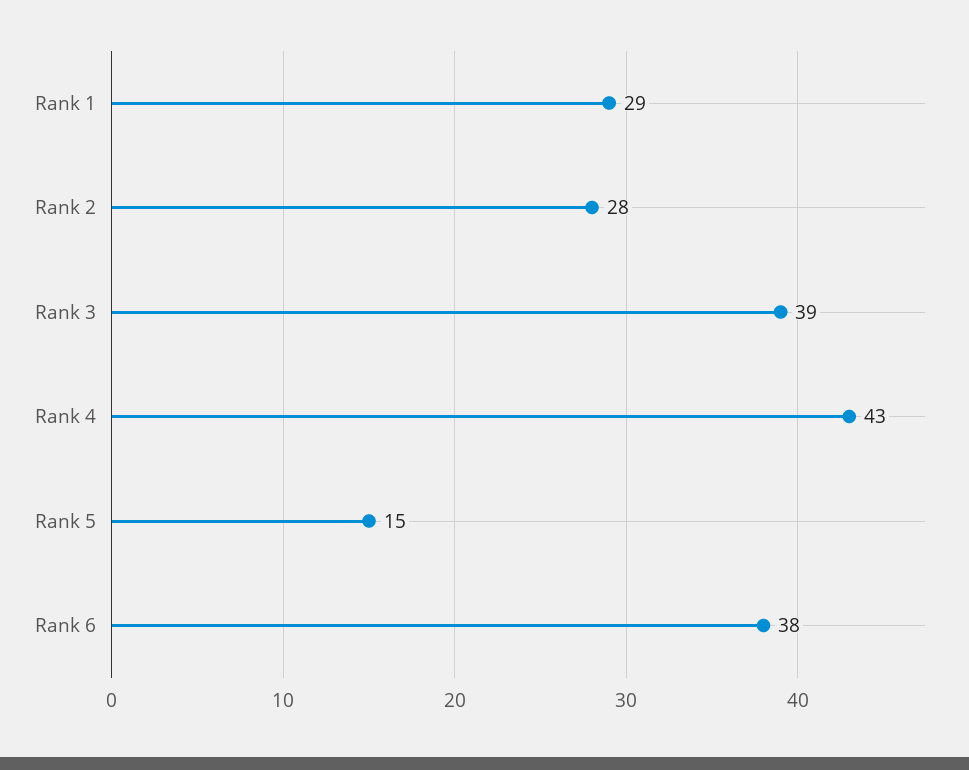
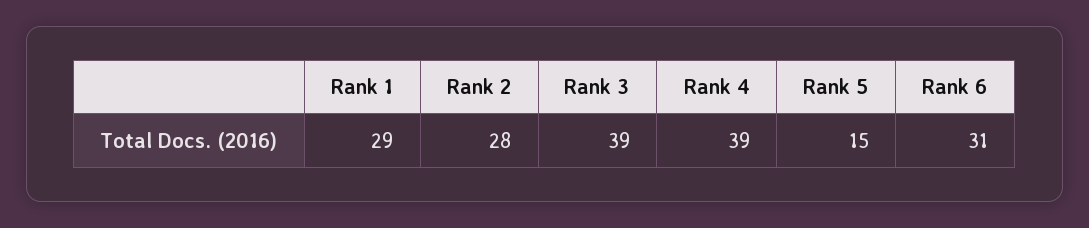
Rank 4: 43 -> 39
Rank 6: 38 -> 31

